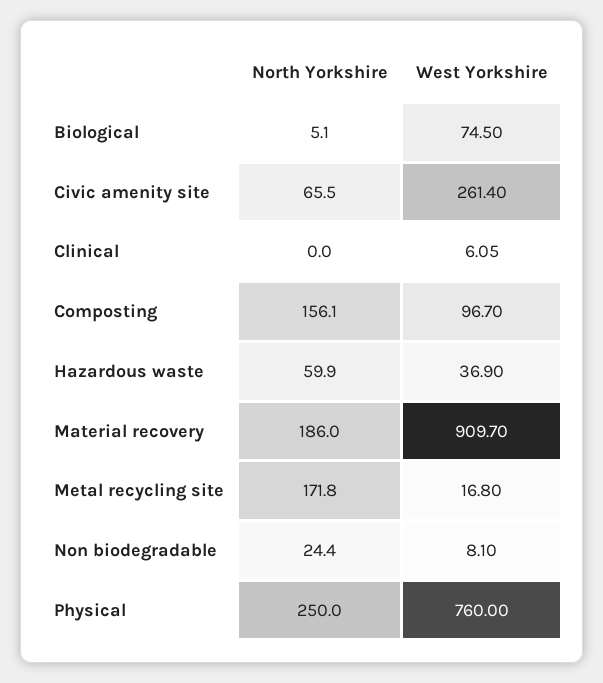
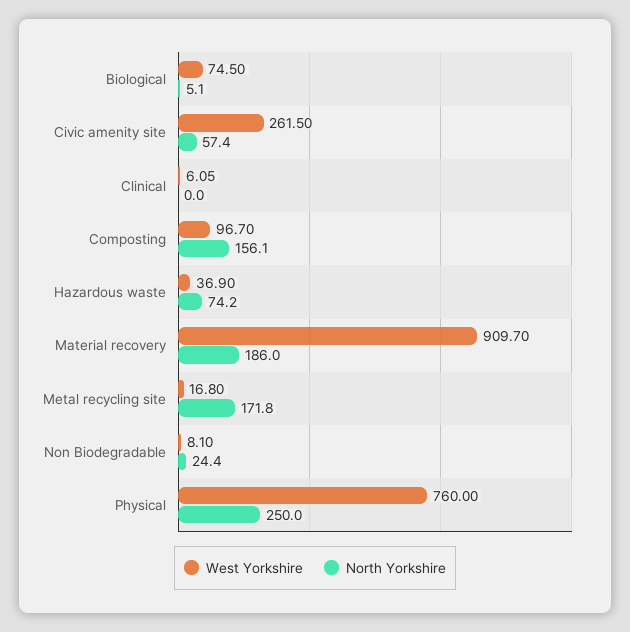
North Yorkshire, Civic amenity site: 65.5 -> 57.4
West Yorkshire, Civic amenity site: 261.4 -> 261.5
North Yorkshire, Hazardous waste: 59.9 -> 74.2

